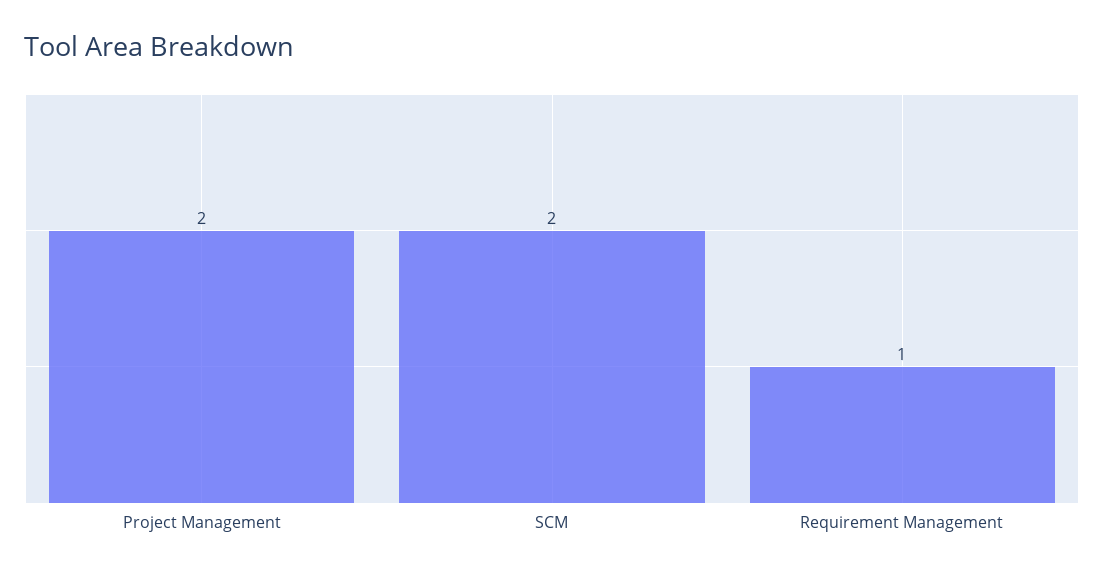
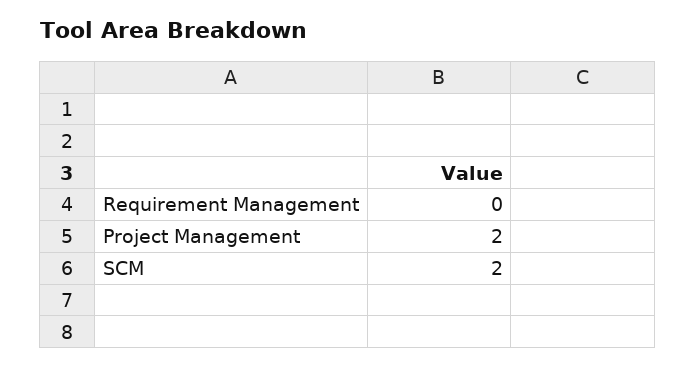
Requirement Management: 1 -> 0

